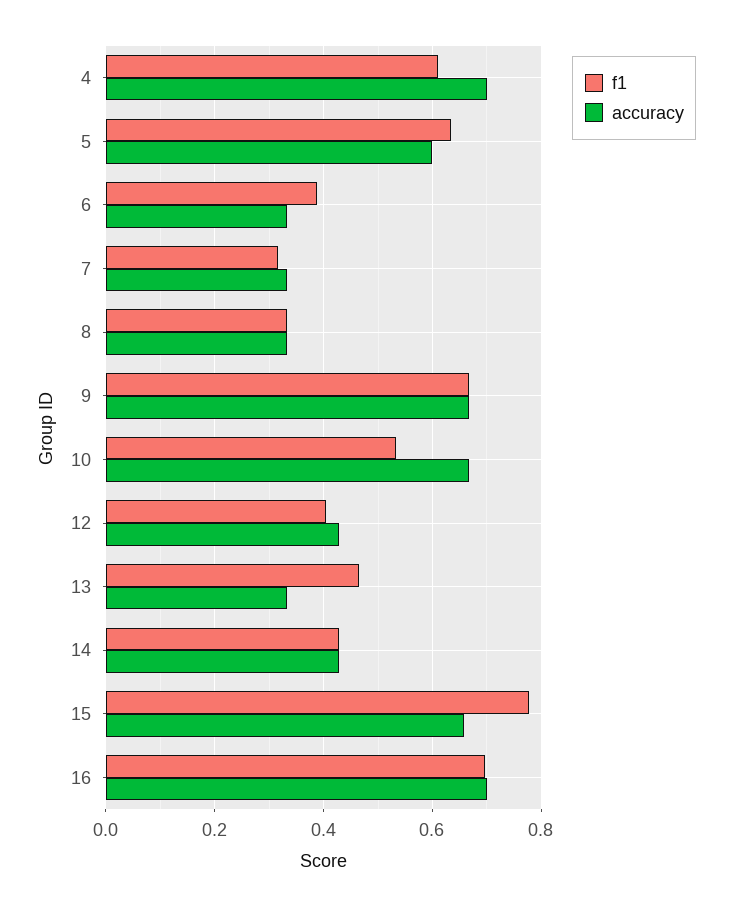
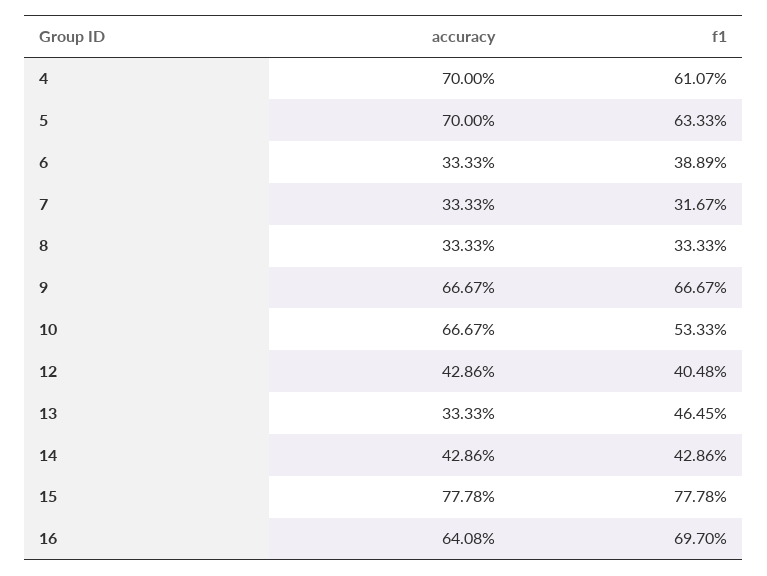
accuracy, 5: 0.6 -> 0.7
accuracy, 15: 0.66 -> 0.7778
accuracy, 16: 0.7 -> 0.6408

